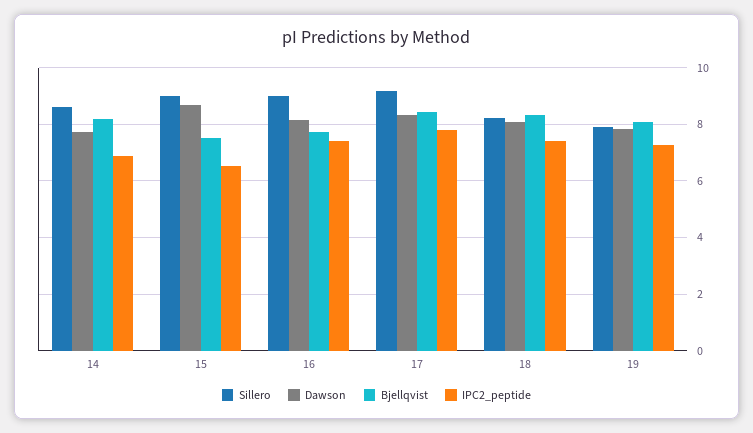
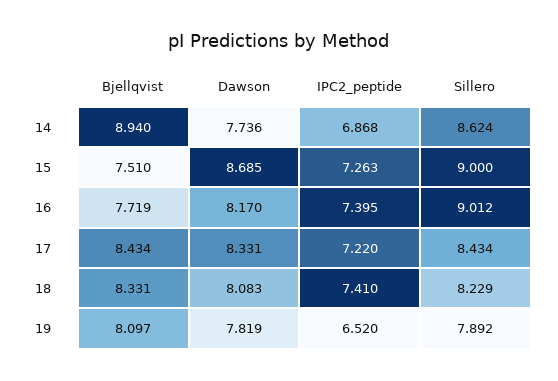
Bjellqvist, 14: 8.25 -> 8.94
IPC2_peptide, 15: 6.5 -> 7.263
Sillero, 17: 9.25 -> 8.434
IPC2_peptide, 17: 7.75 -> 7.22
IPC2_peptide, 19: 7.25 -> 6.52

